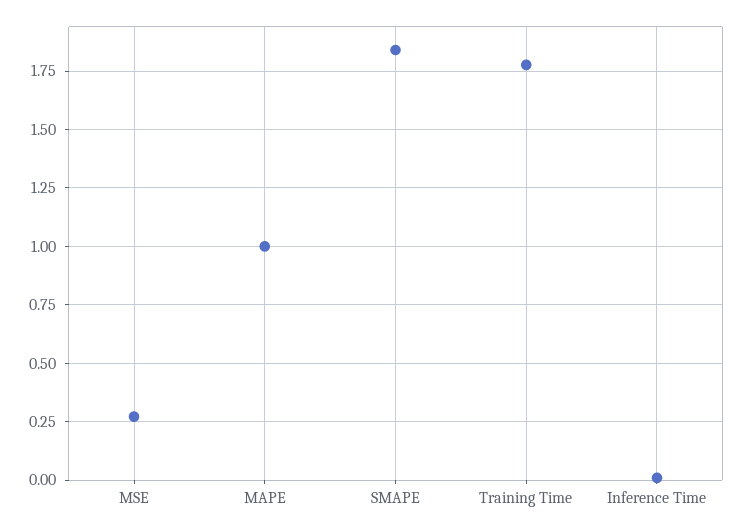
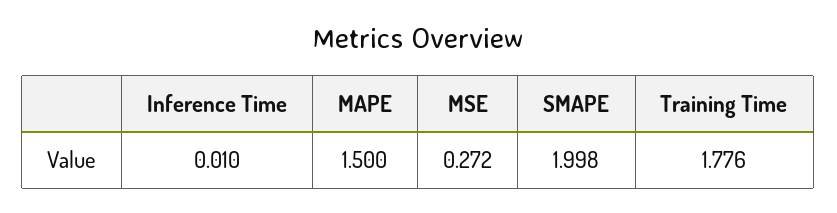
MAPE: 1 -> 1.5
SMAPE: 1.85 -> 1.998

